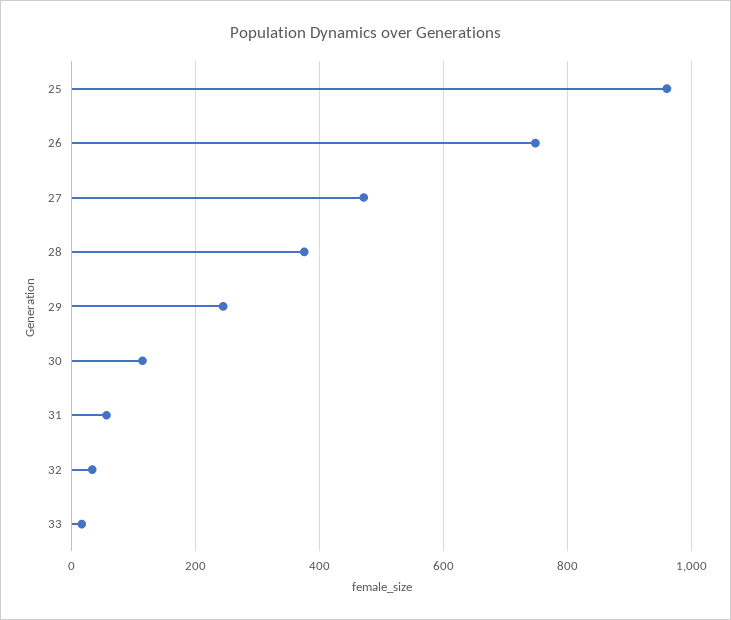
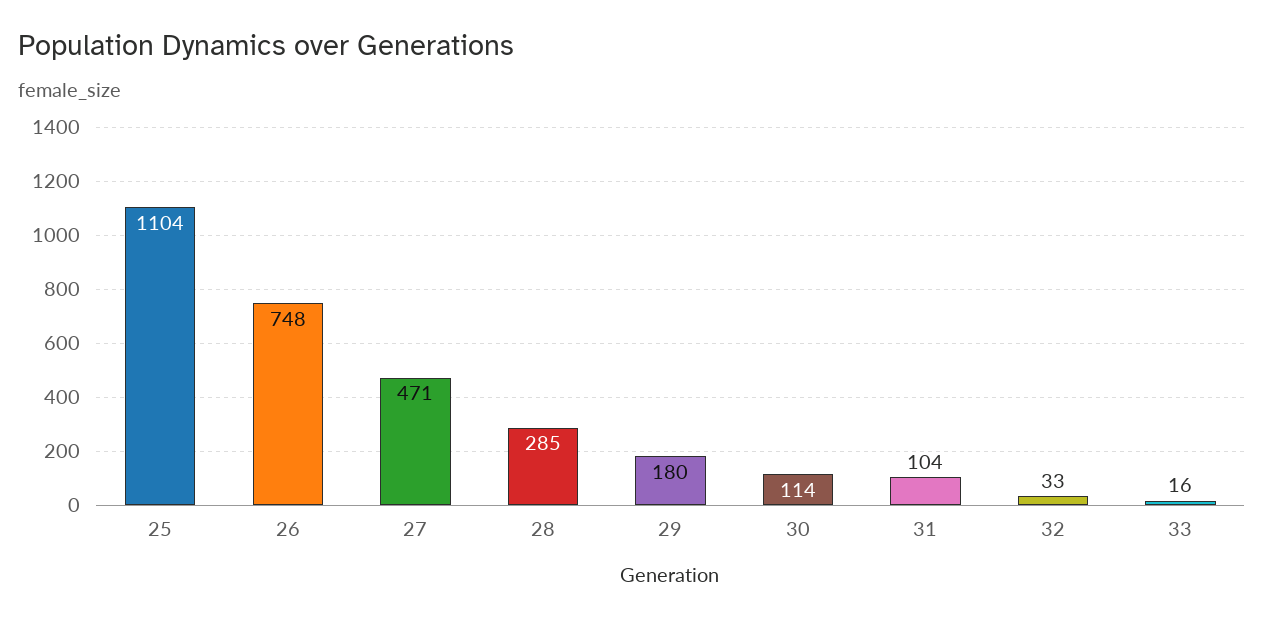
25: 960 -> 1104
28: 380 -> 285
29: 240 -> 180
31: 60 -> 104

